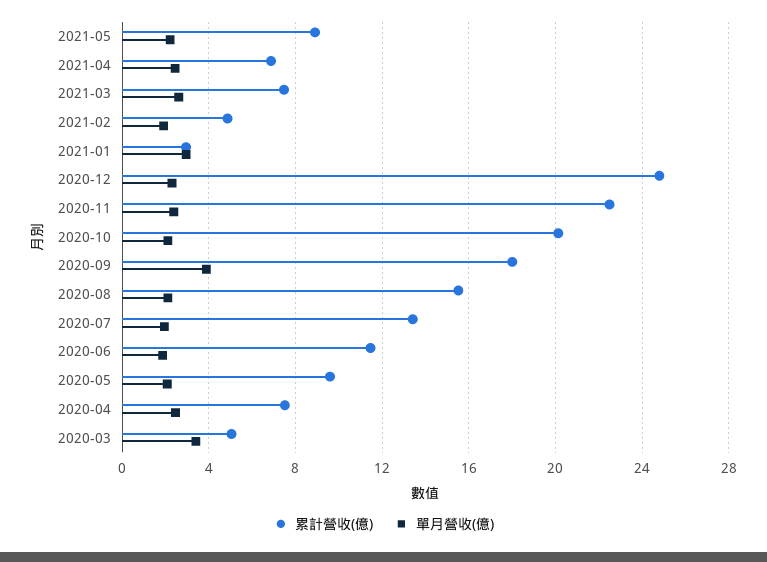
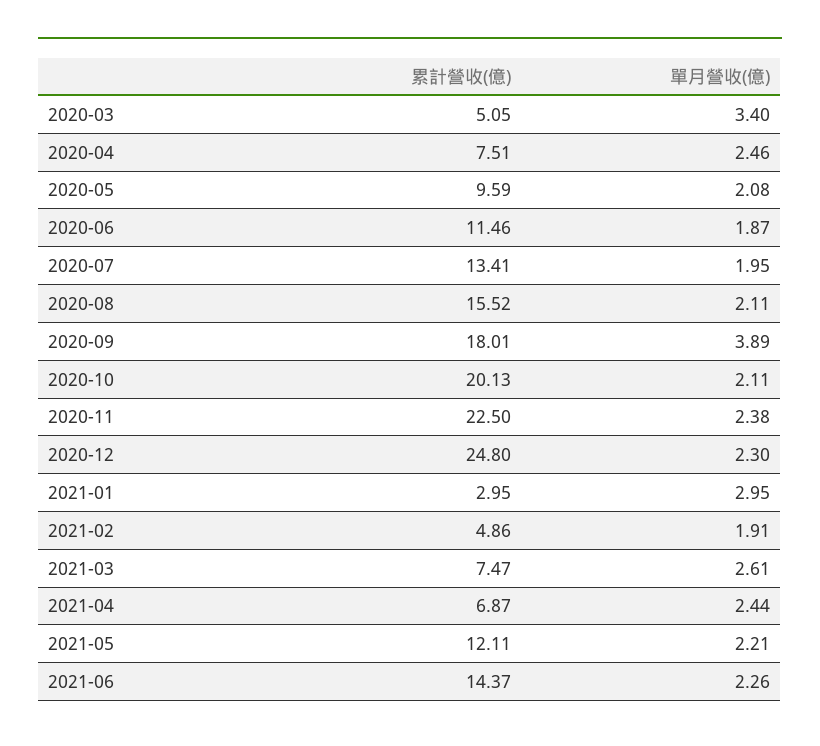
累計營收(億), 2021-05: 9 -> 12.11
累計營收(億), 2021-06: none -> 14.37
單月營收(億), 2021-06: none -> 2.26

